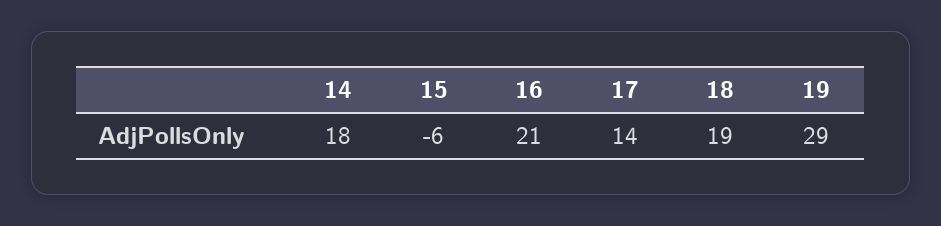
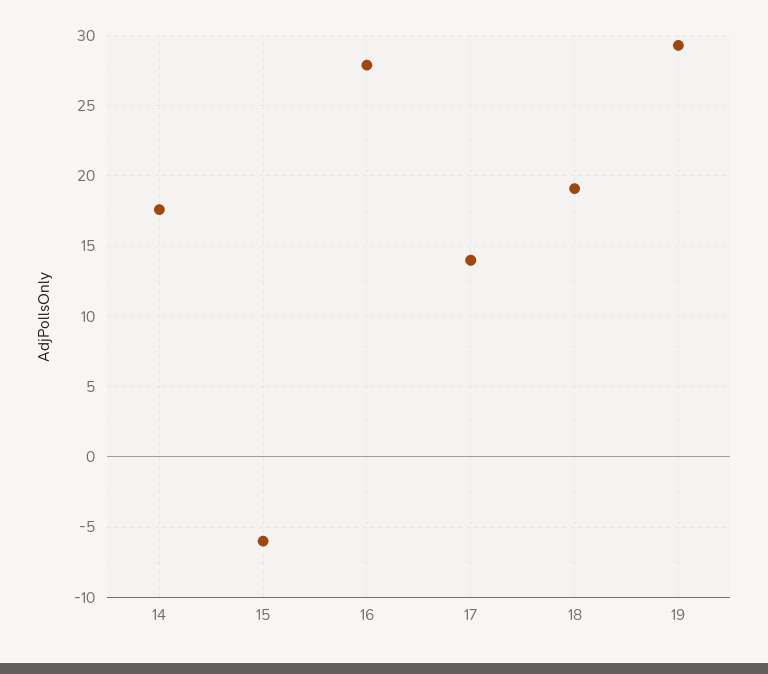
16: 21 -> 28

